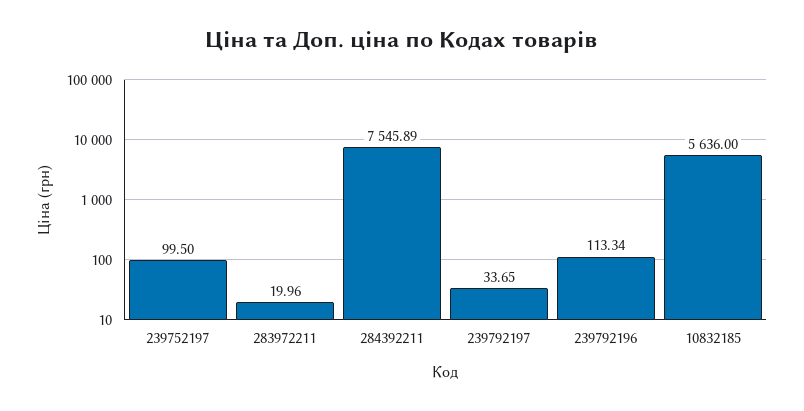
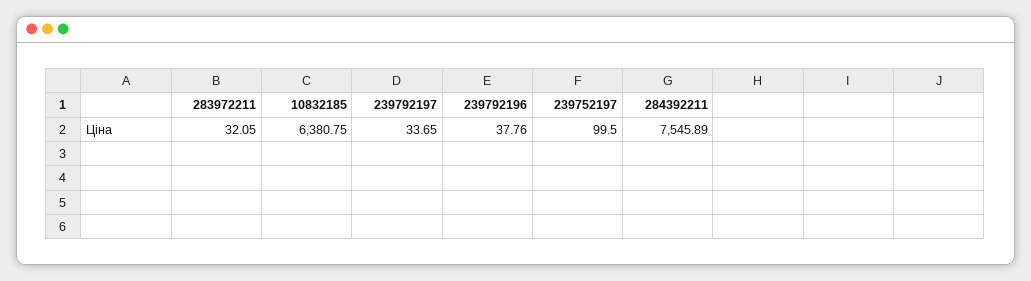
283972211: 19.96 -> 32.05
239792196: 113.34 -> 37.76
10832185: 5636 -> 6380.75

